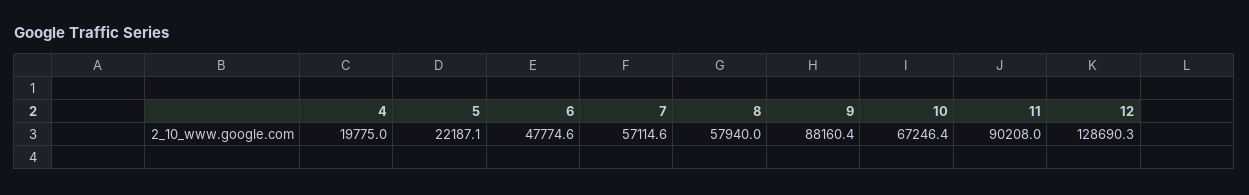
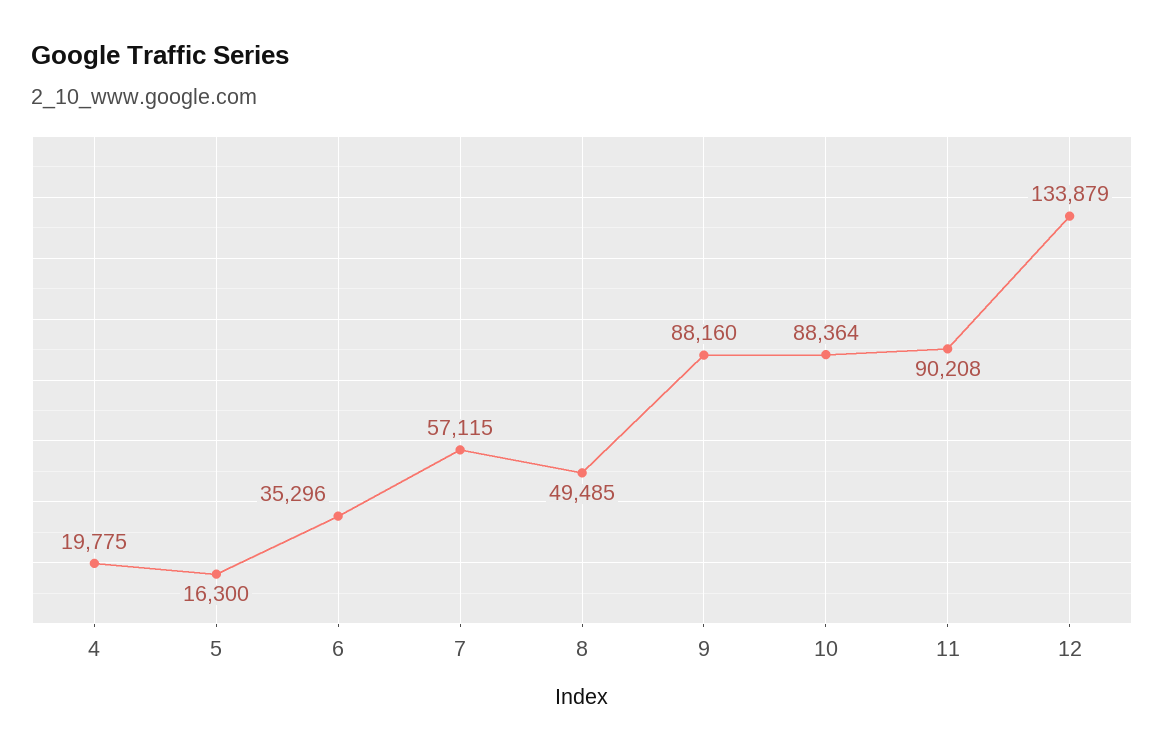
5: 22187.1 -> 16300
6: 47774.6 -> 35296
8: 57940 -> 49485
10: 67246.4 -> 88364
12: 128690.3 -> 133879

